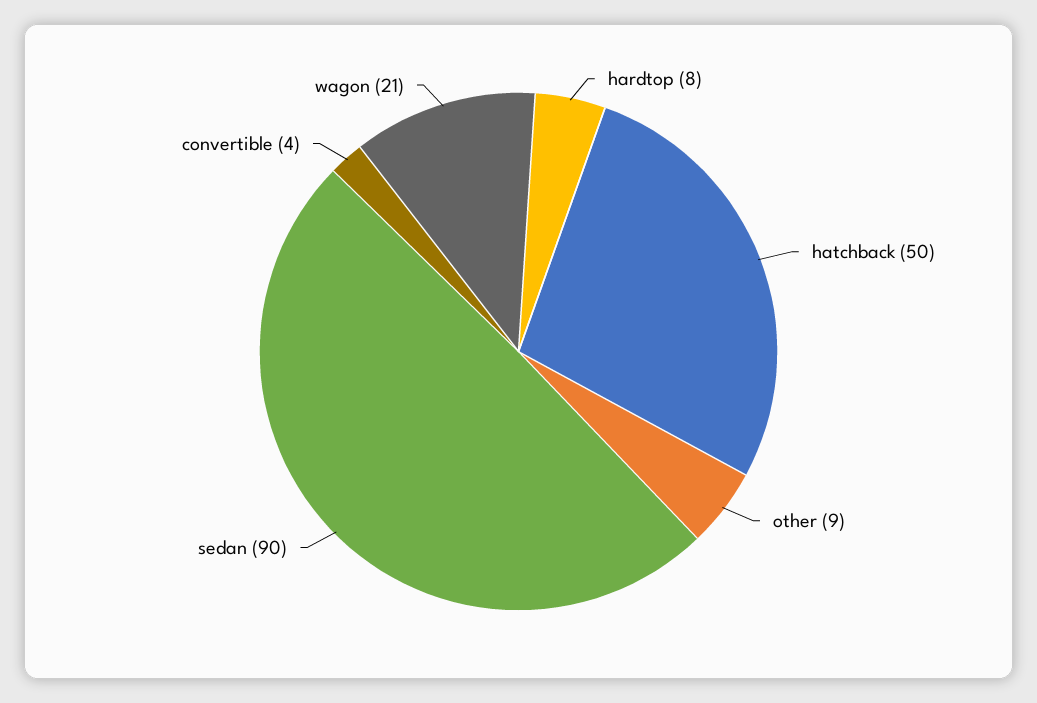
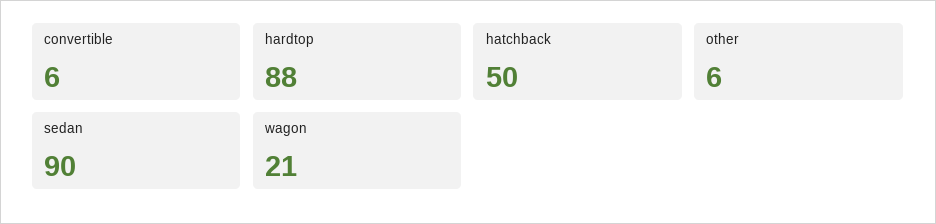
hardtop: 8 -> 88
other: 9 -> 6
convertible: 4 -> 6

